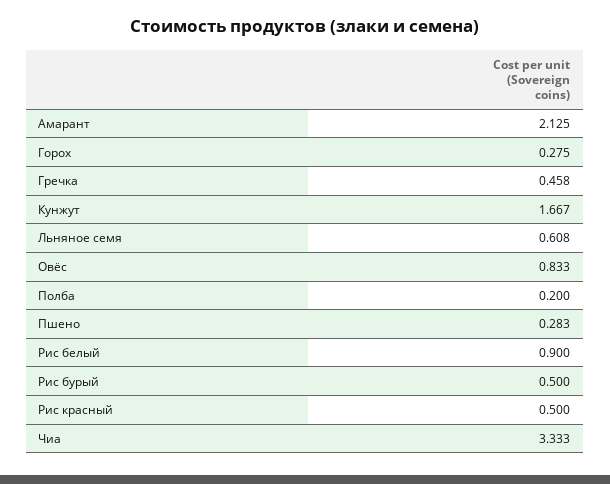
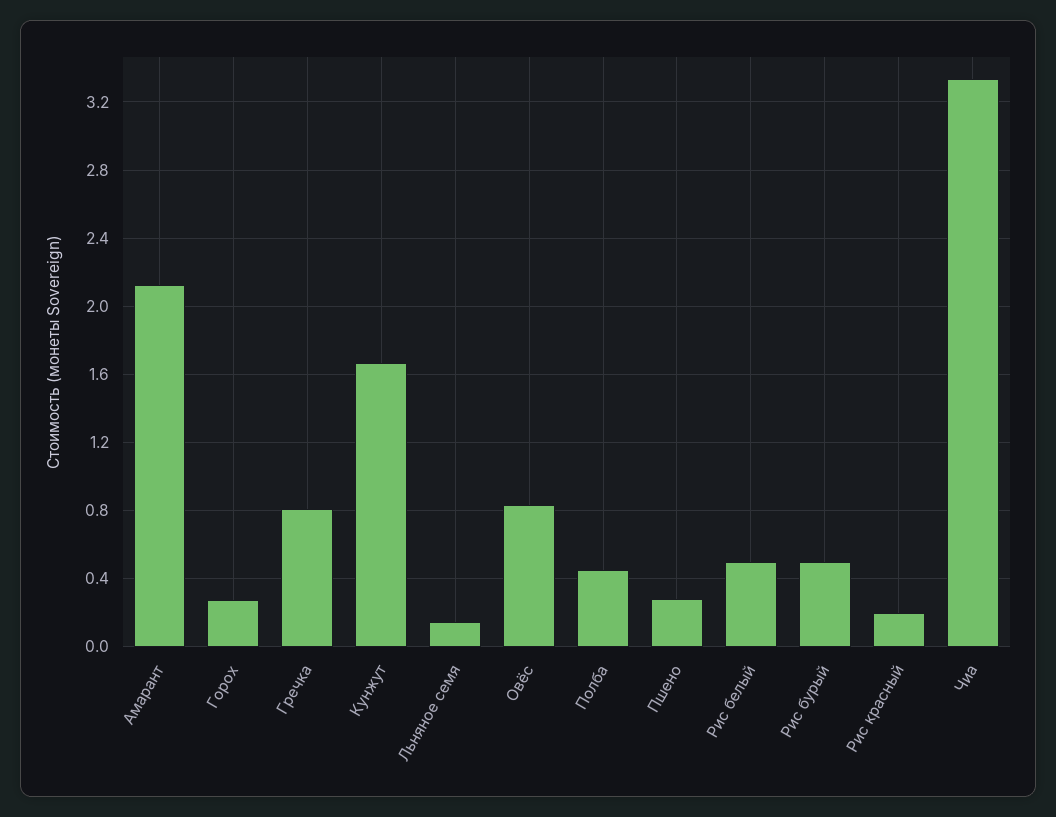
Гречка: 0.458 -> 0.8
Льняное семя: 0.608 -> 0.15
Полба: 0.2 -> 0.45
Рис белый: 0.9 -> 0.5
Рис красный: 0.5 -> 0.2

